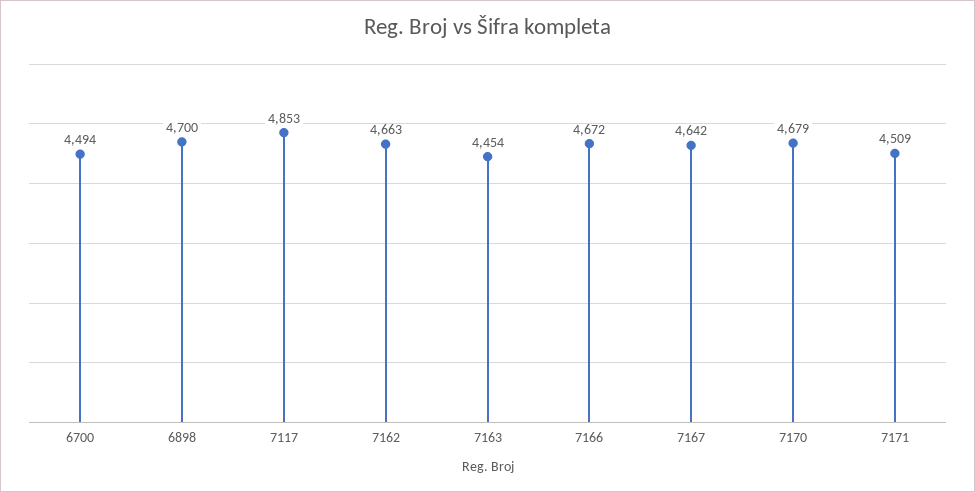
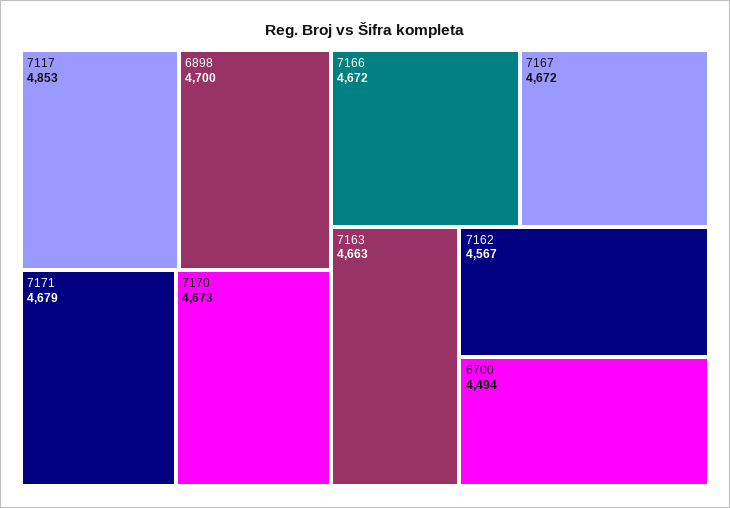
7162: 4663 -> 4567
7163: 4454 -> 4663
7167: 4642 -> 4672
7170: 4679 -> 4673
7171: 4509 -> 4679

